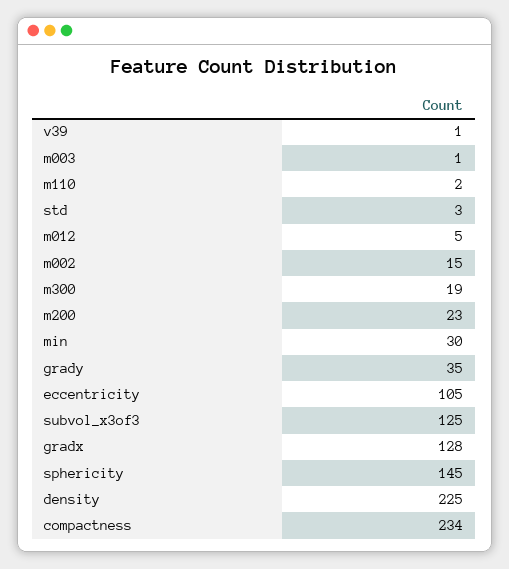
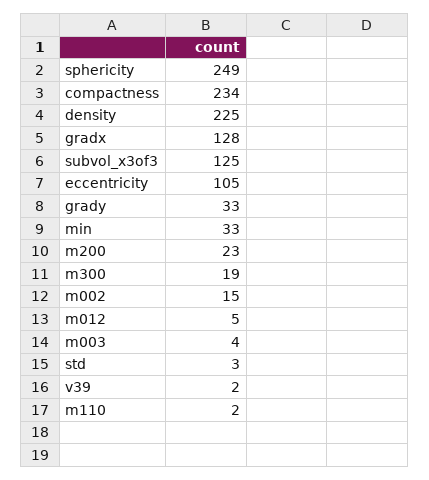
v39: 1 -> 2
m003: 1 -> 4
min: 30 -> 33
grady: 35 -> 33
sphericity: 145 -> 249

